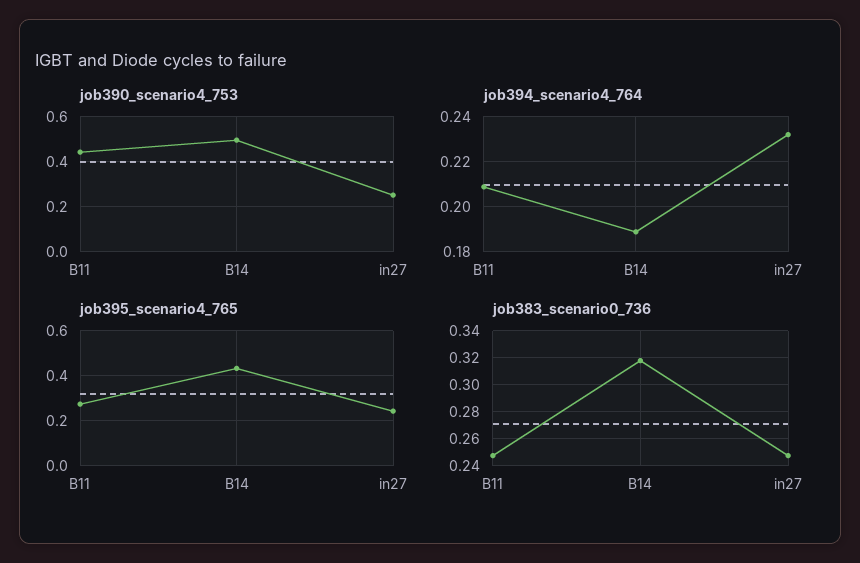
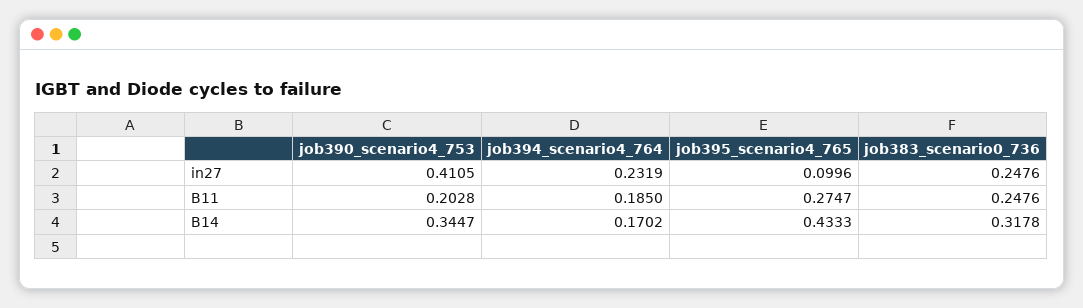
job390_scenario4_753, B11: 0.45 -> 0.2028
job390_scenario4_753, B14: 0.5 -> 0.3447
job390_scenario4_753, in27: 0.25 -> 0.4105
job394_scenario4_764, B11: 0.21 -> 0.185
job394_scenario4_764, B14: 0.19 -> 0.1702
job395_scenario4_765, in27: 0.25 -> 0.0996

